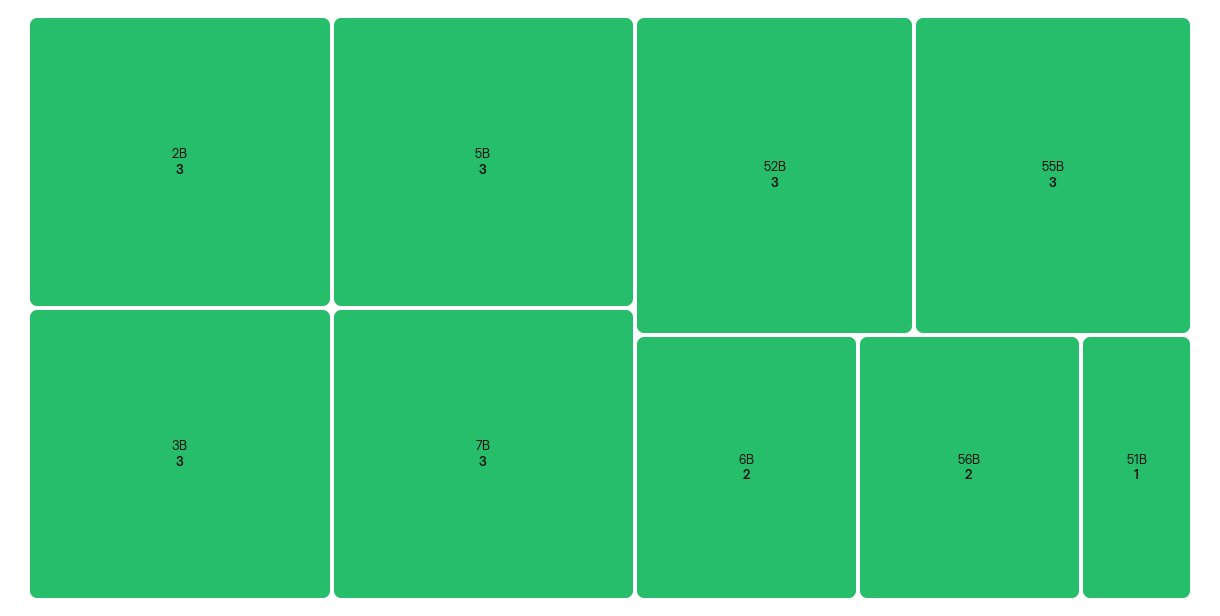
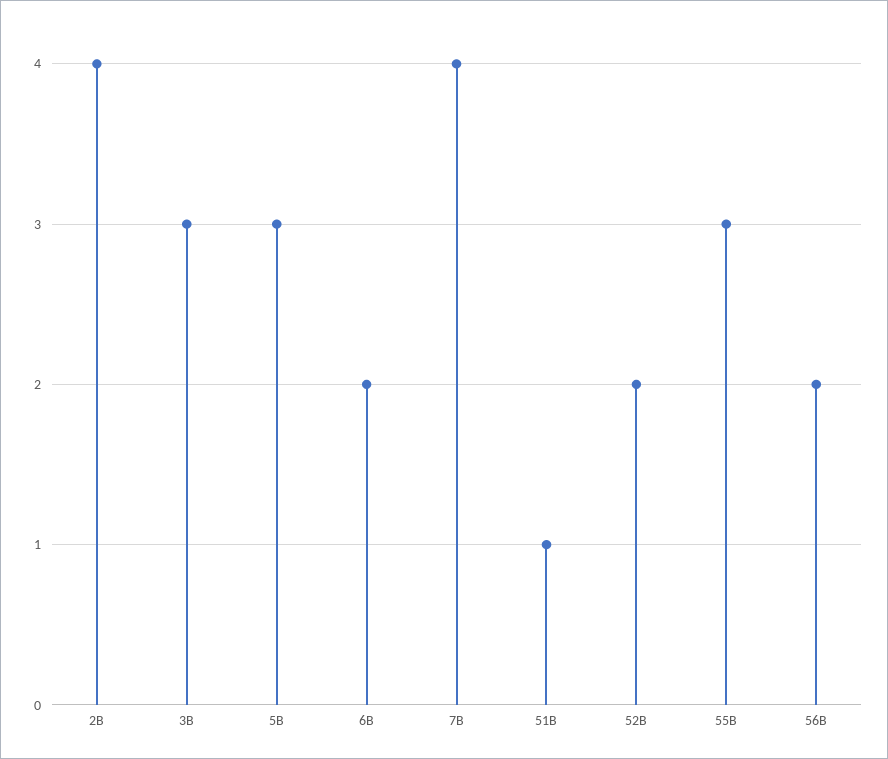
2B: 3 -> 4
7B: 3 -> 4
52B: 3 -> 2

